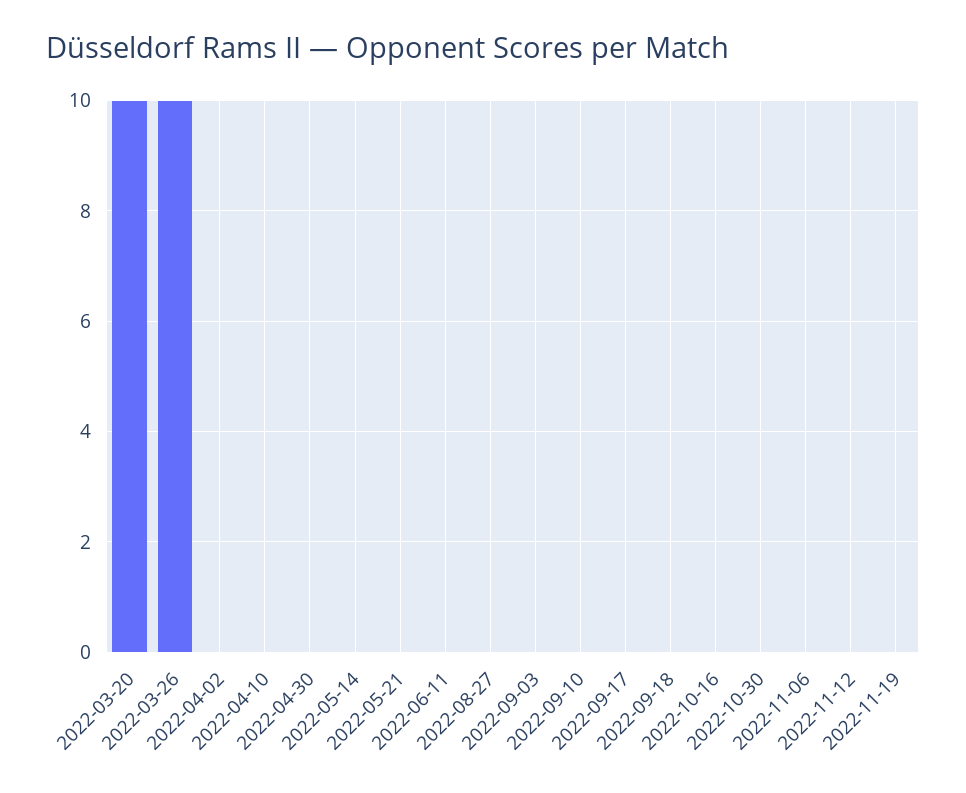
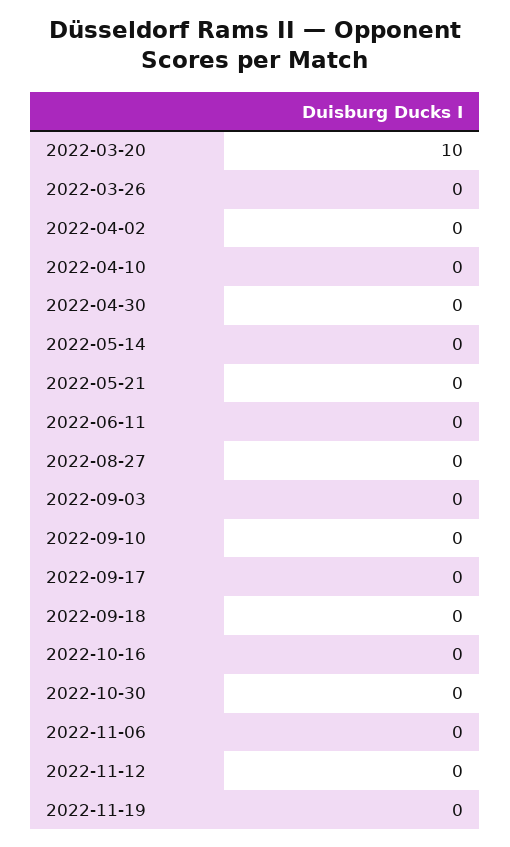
2022-03-26: 10 -> 0

